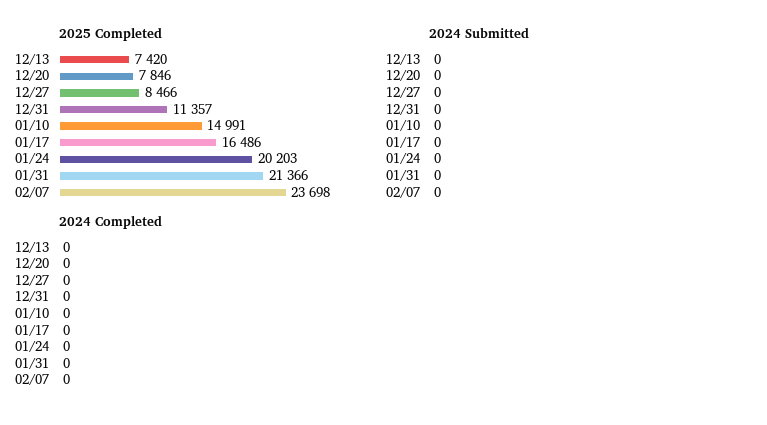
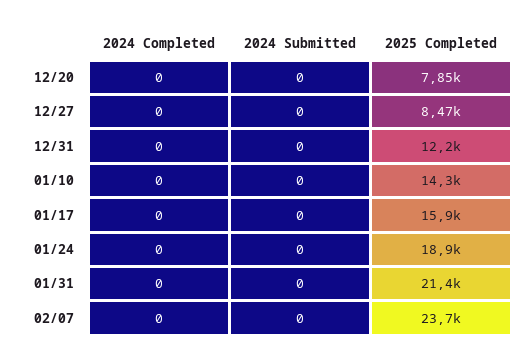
2025 Completed, 12/13: 7420 -> none
2025 Completed, 12/31: 11357 -> 12200
2025 Completed, 01/10: 14991 -> 14300
2025 Completed, 01/17: 16486 -> 15900
2025 Completed, 01/24: 20203 -> 18900
2024 Submitted, 12/13: 0 -> none
2024 Completed, 12/13: 0 -> none

